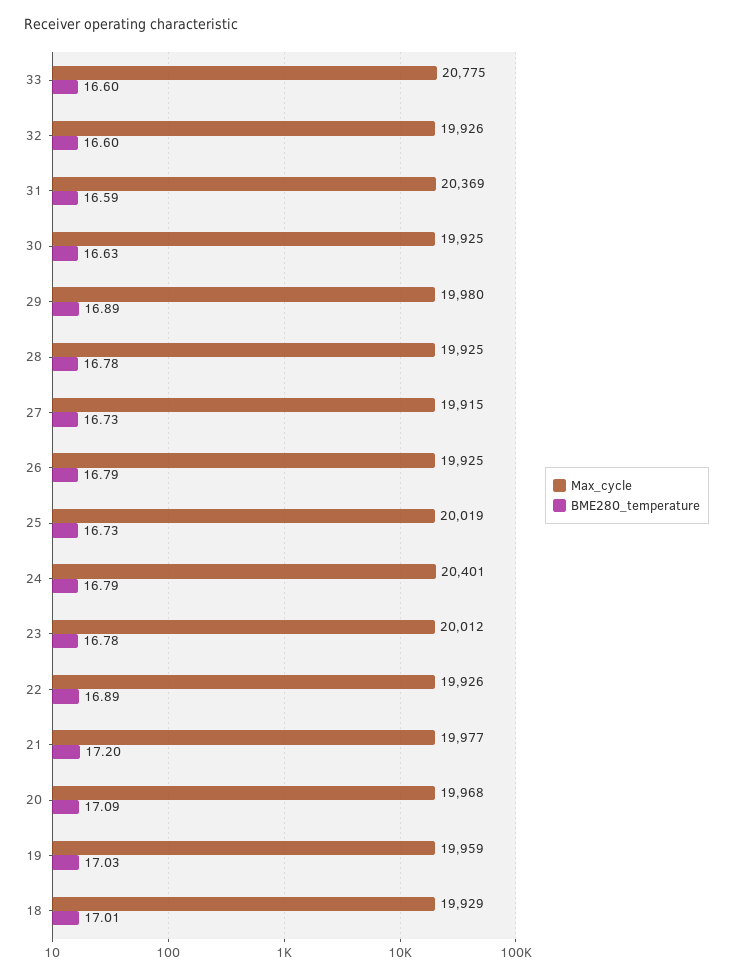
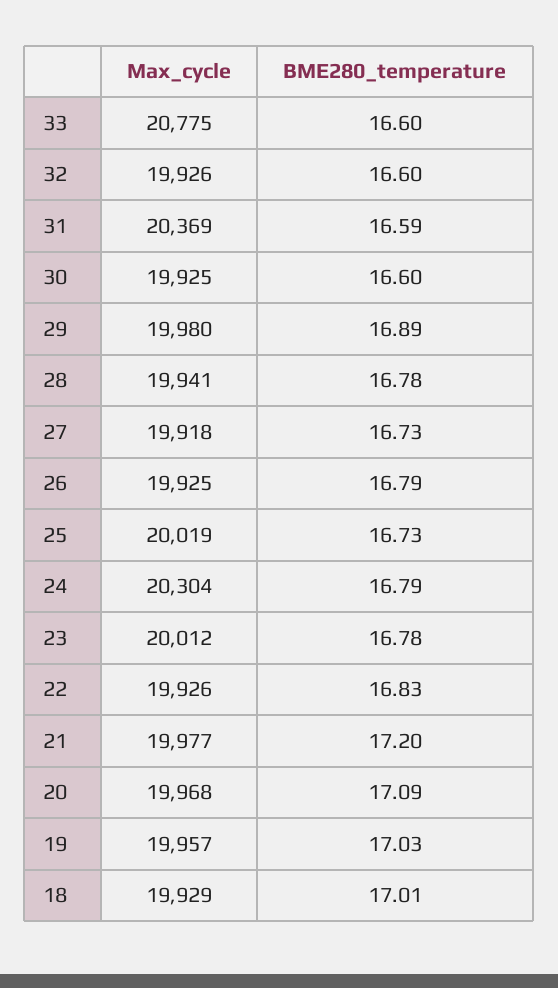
BME280_temperature, 30: 16.63 -> 16.6
Max_cycle, 28: 19925 -> 19941
Max_cycle, 27: 19915 -> 19918
Max_cycle, 24: 20401 -> 20304
BME280_temperature, 22: 16.89 -> 16.83
Max_cycle, 19: 19959 -> 19957

